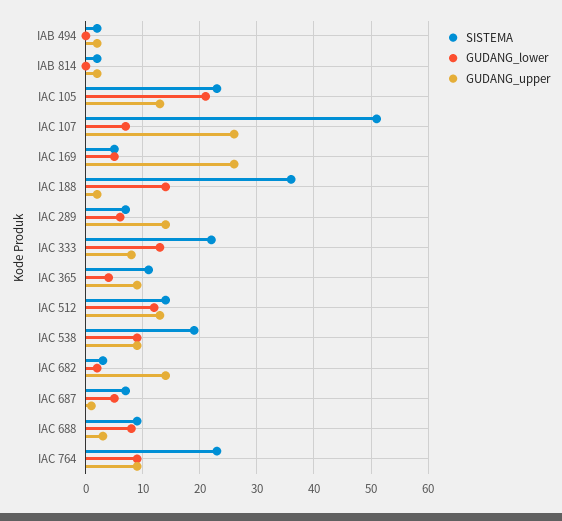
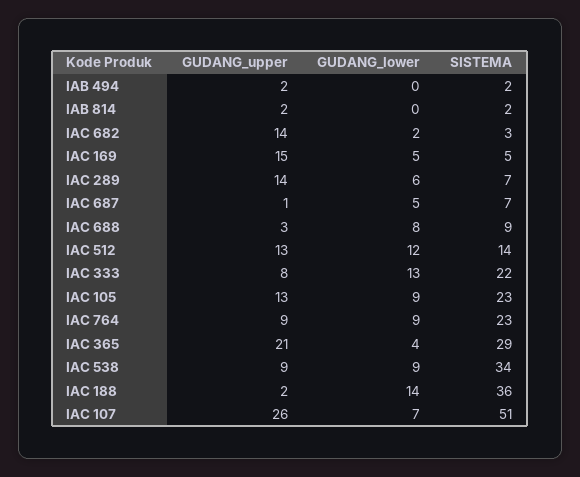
GUDANG_lower, IAC 105: 20 -> 9
GUDANG_upper, IAC 169: 25 -> 15
SISTEMA, IAC 365: 10 -> 29
GUDANG_upper, IAC 365: 10 -> 21
SISTEMA, IAC 538: 20 -> 34

